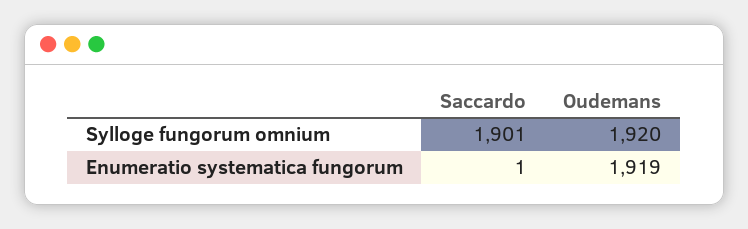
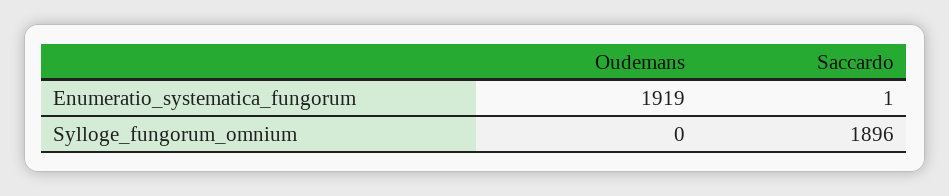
Saccardo, Sylloge fungorum omnium: 1901 -> 1896
Oudemans, Sylloge fungorum omnium: 1920 -> 0

